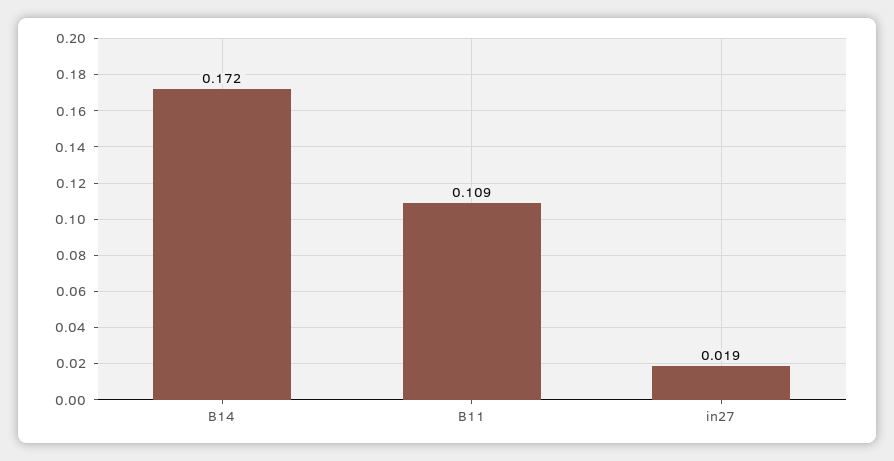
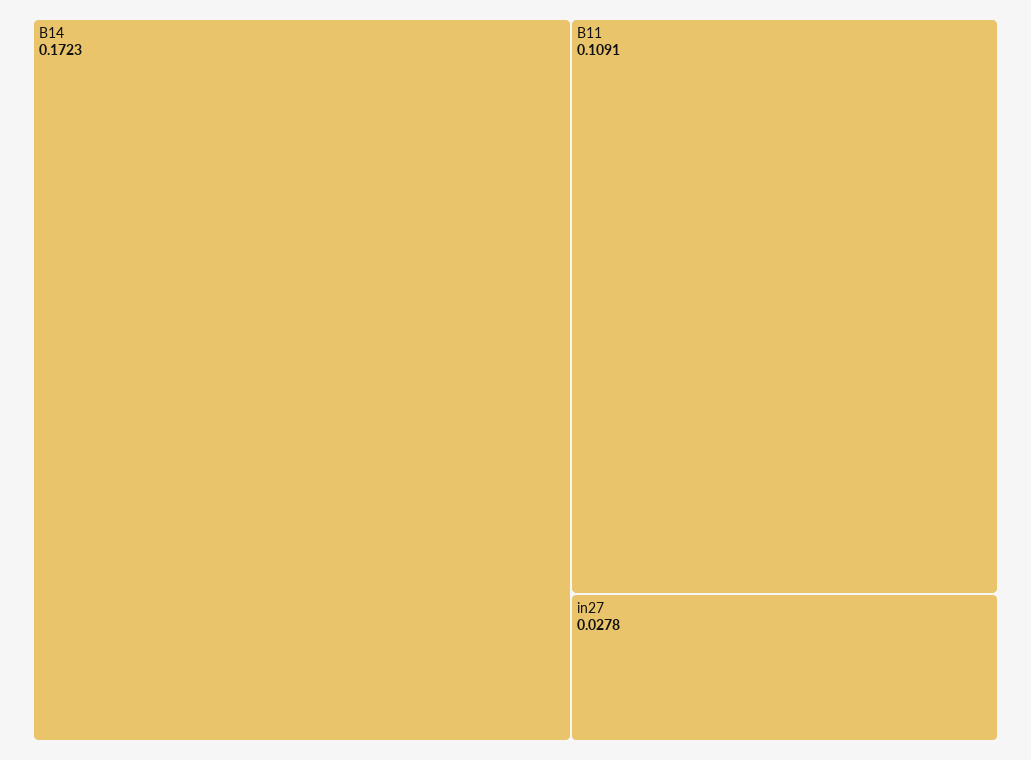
in27: 0.019 -> 0.0278

